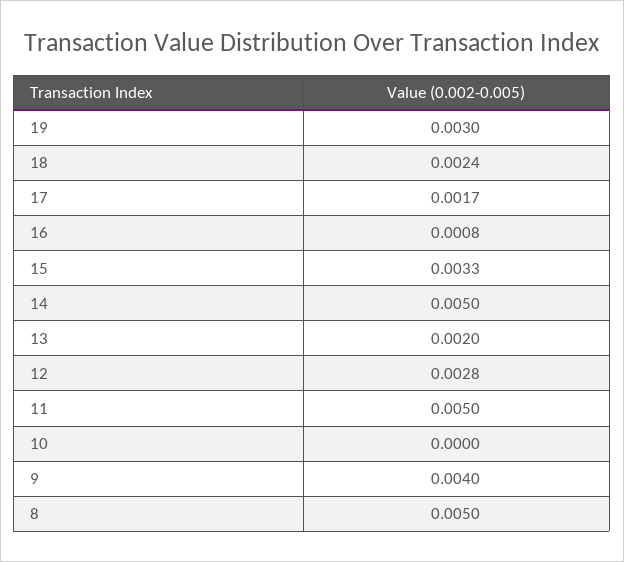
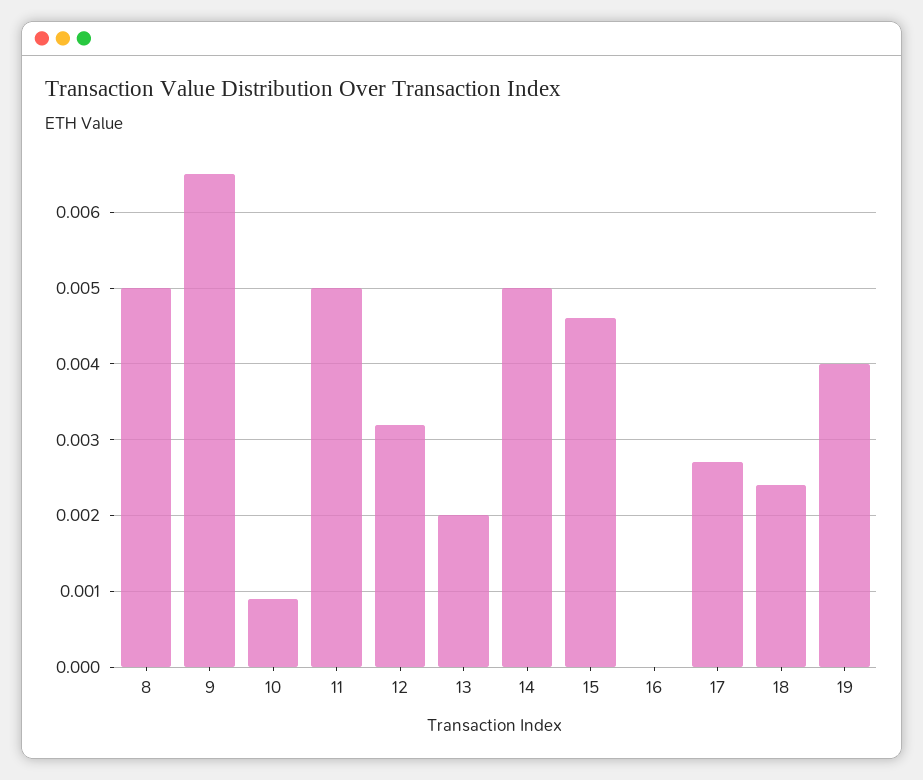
19: 0.003 -> 0.004
17: 0.0017 -> 0.0027
16: 0.0008 -> 0
15: 0.0033 -> 0.0046
12: 0.0028 -> 0.0032
10: 0 -> 0.0009
9: 0.004 -> 0.0065

